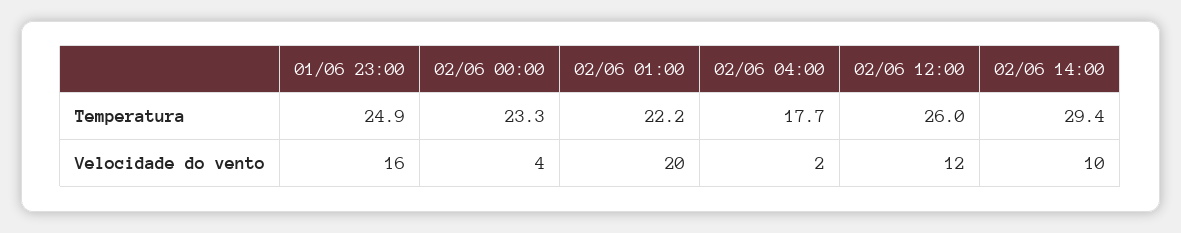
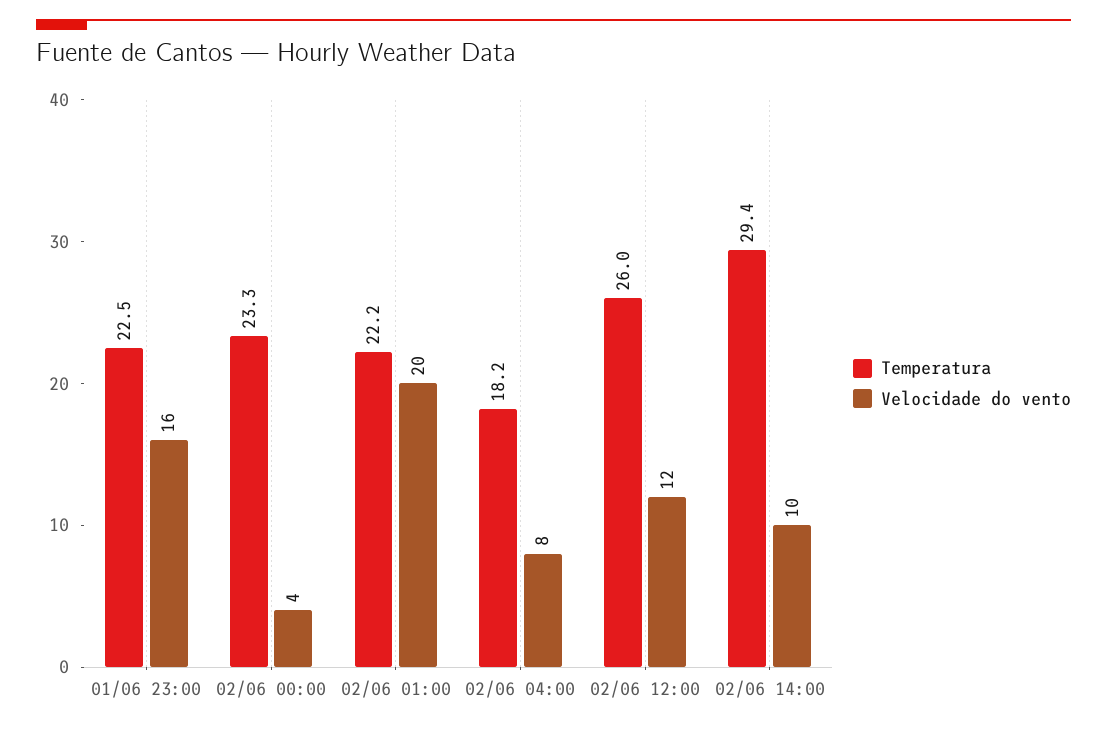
Temperatura, 01/06 23:00: 24.9 -> 22.5
Temperatura, 02/06 04:00: 17.7 -> 18.2
Velocidade do vento, 02/06 04:00: 2 -> 8

